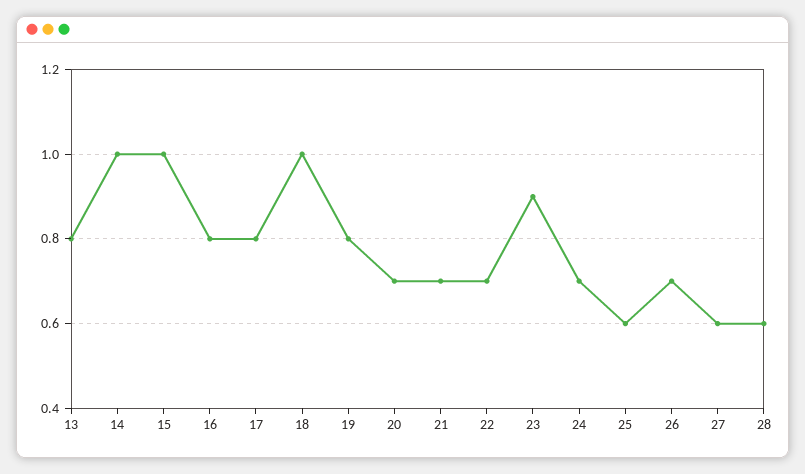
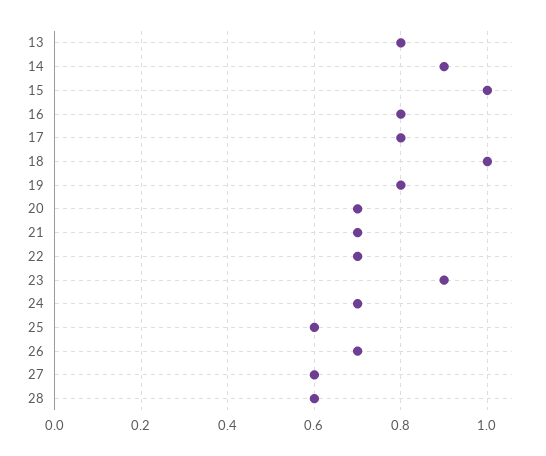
14: 1 -> 0.9

